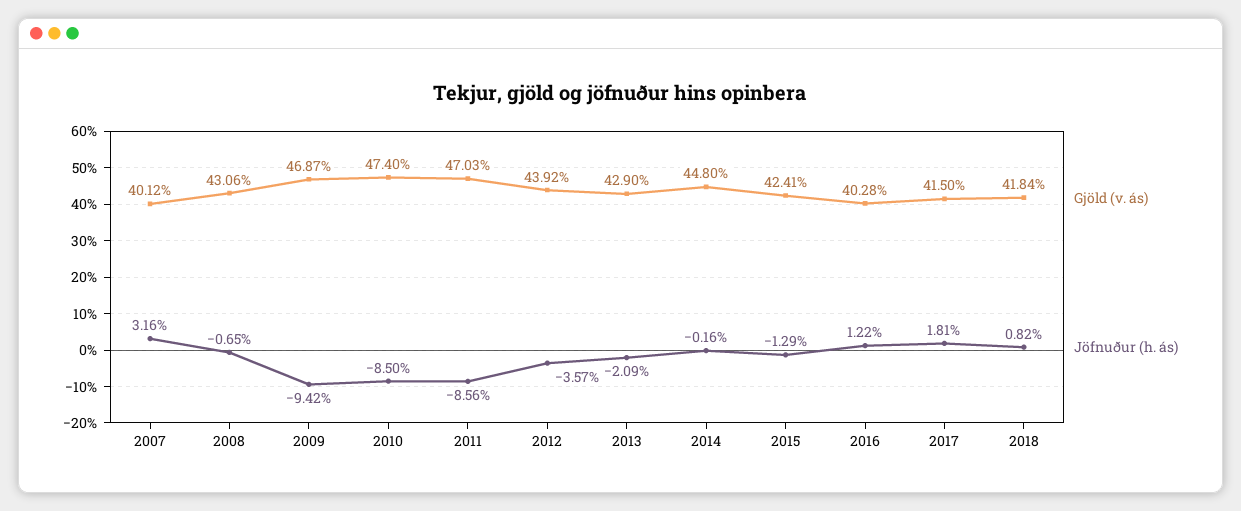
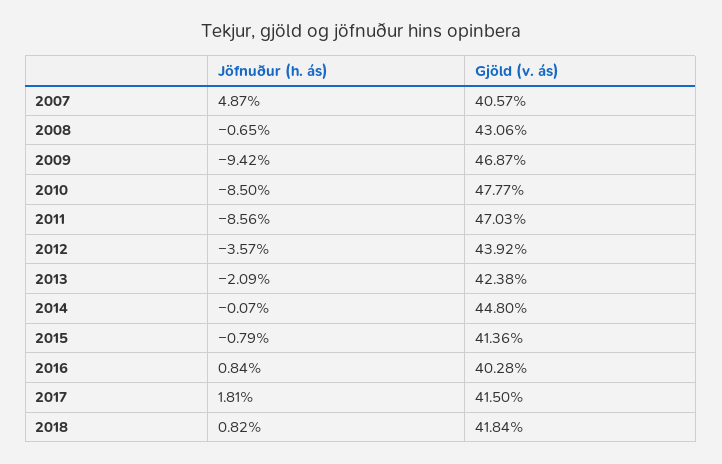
Gjöld (v. ás), 2007: 40.12 -> 40.57
Jöfnuður (h. ás), 2007: 3.16 -> 4.87
Gjöld (v. ás), 2010: 47.4 -> 47.77
Gjöld (v. ás), 2013: 42.9 -> 42.38
Jöfnuður (h. ás), 2014: -0.16 -> -0.07
Gjöld (v. ás), 2015: 42.41 -> 41.36
Jöfnuður (h. ás), 2015: -1.29 -> -0.79
Jöfnuður (h. ás), 2016: 1.22 -> 0.84

